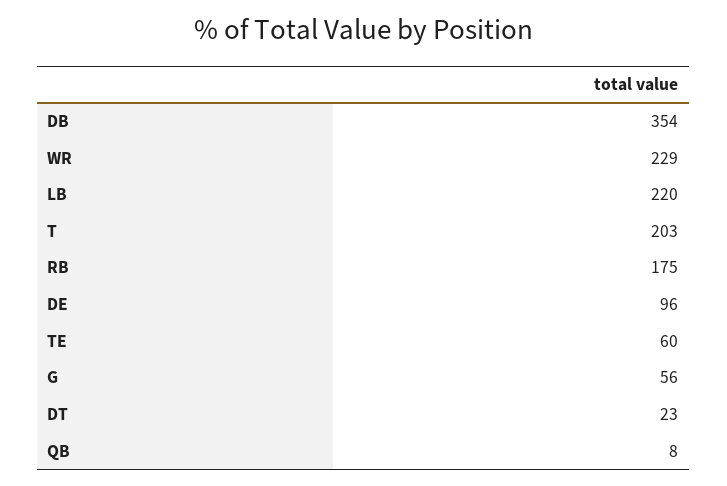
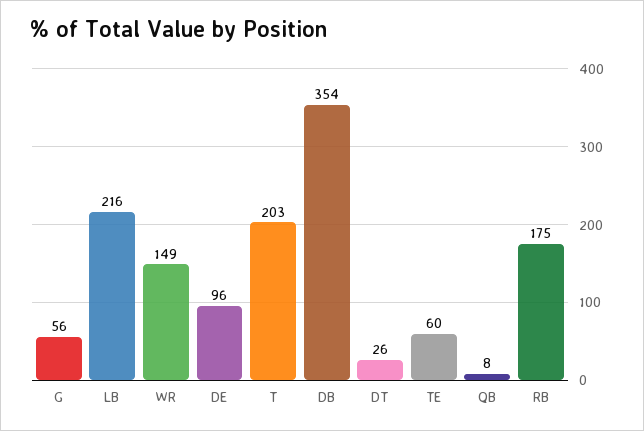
WR: 229 -> 149
LB: 220 -> 216
DT: 23 -> 26

